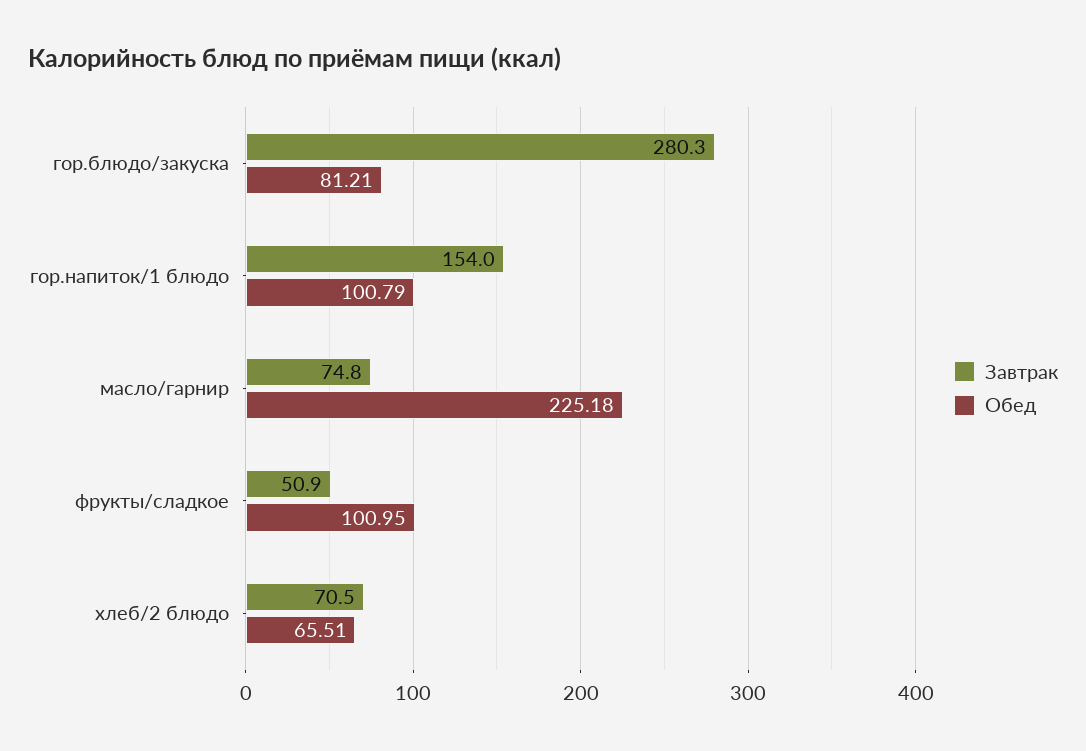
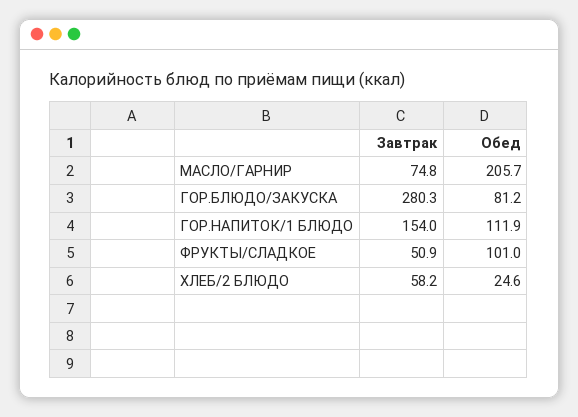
Обед, гор.напиток/1 блюдо: 100.79 -> 111.9
Обед, масло/гарнир: 225.18 -> 205.7
Завтрак, хлеб/2 блюдо: 70.5 -> 58.2
Обед, хлеб/2 блюдо: 65.51 -> 24.6

